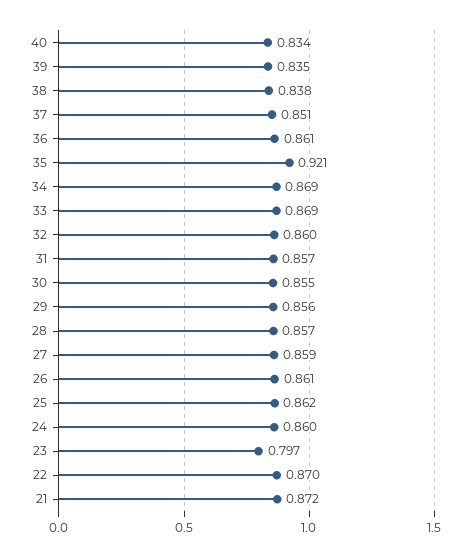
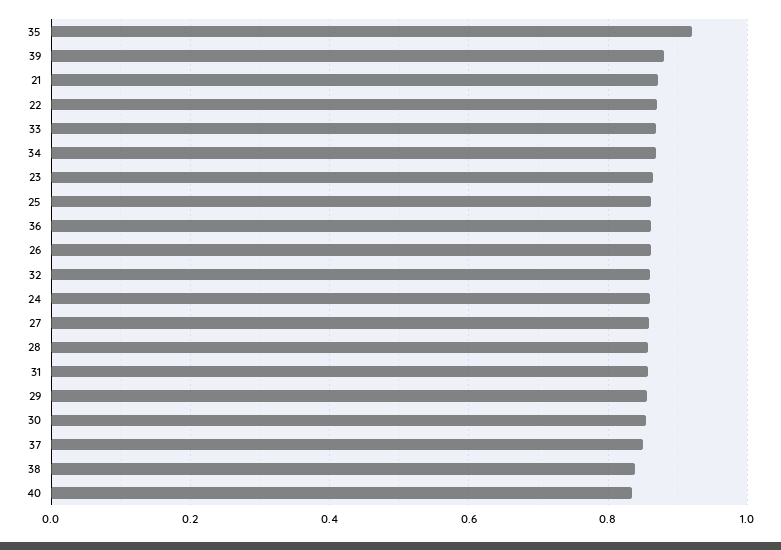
39: 0.835 -> 0.88
23: 0.797 -> 0.86

